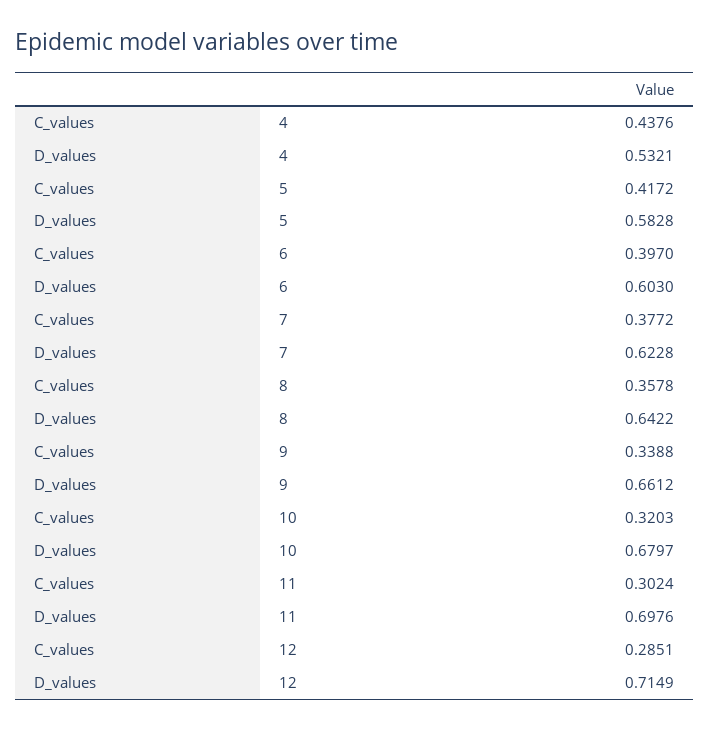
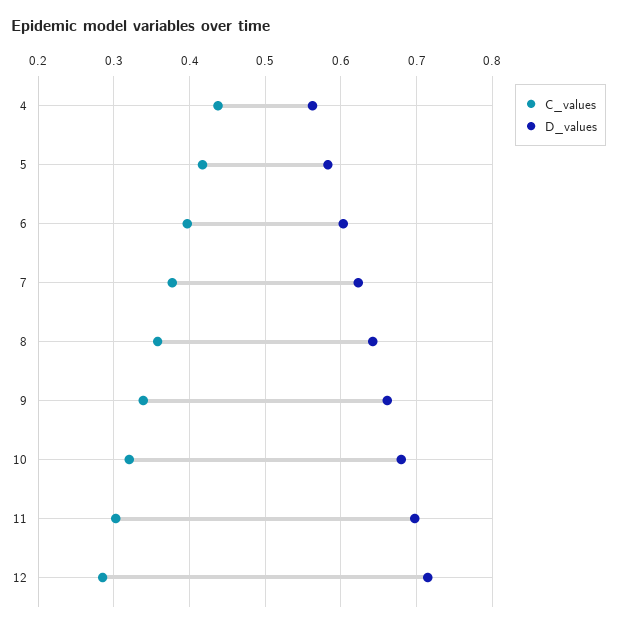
D_values, 4: 0.5321 -> 0.56

